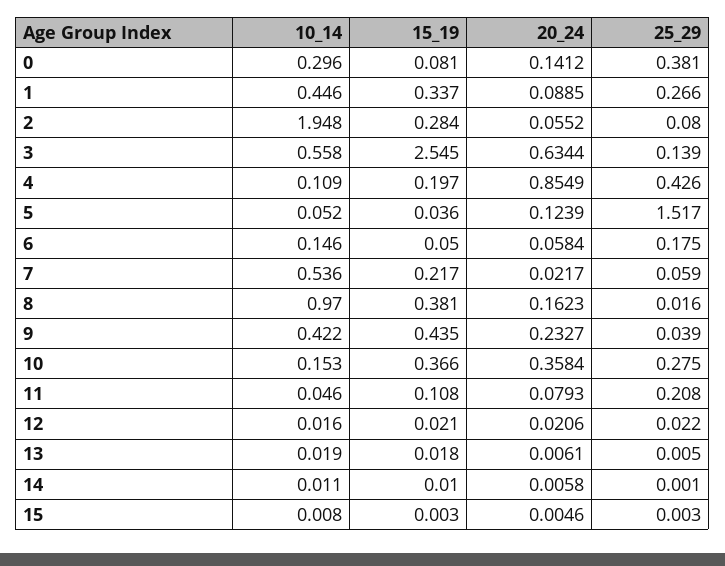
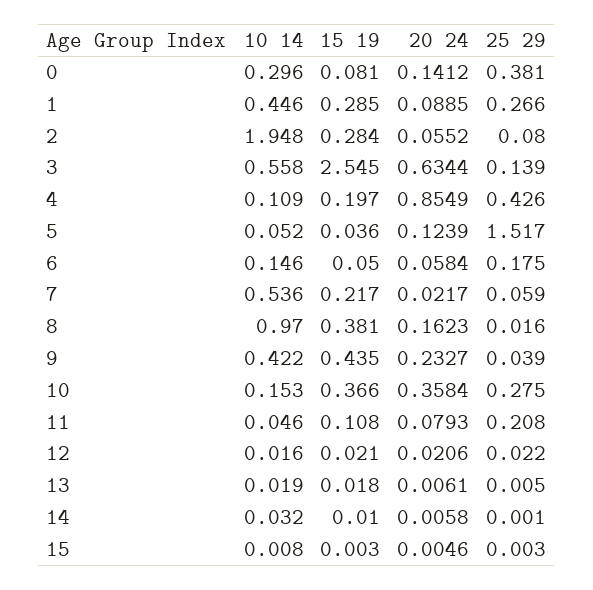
15_19, 1: 0.337 -> 0.285
10_14, 14: 0.011 -> 0.032

